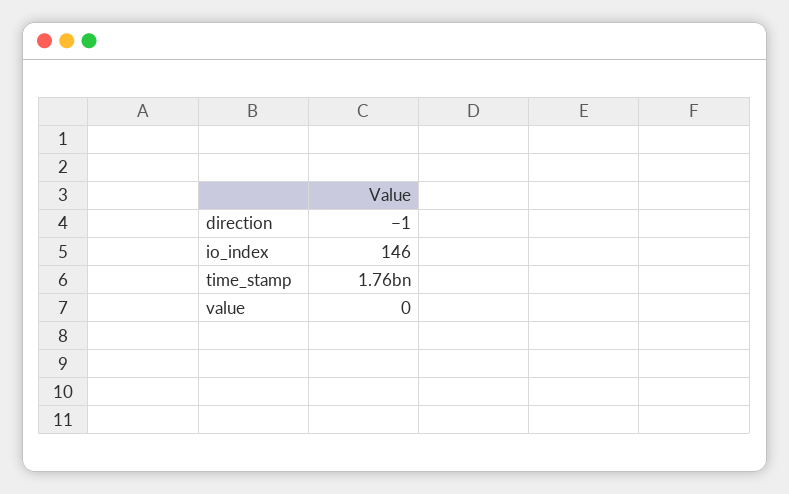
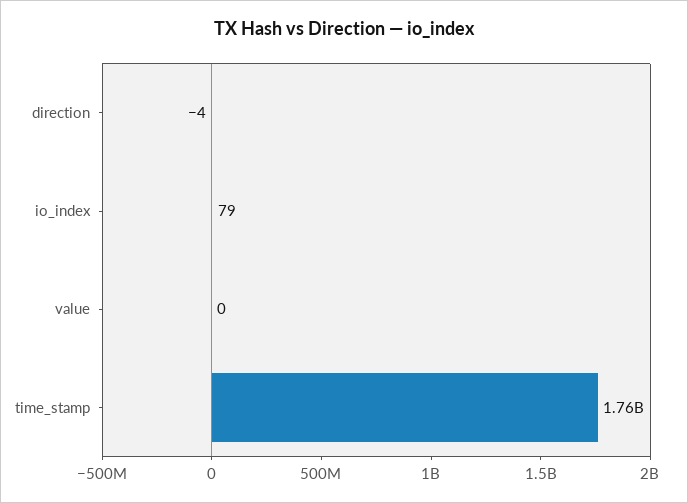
direction: -1 -> -4
io_index: 146 -> 79

